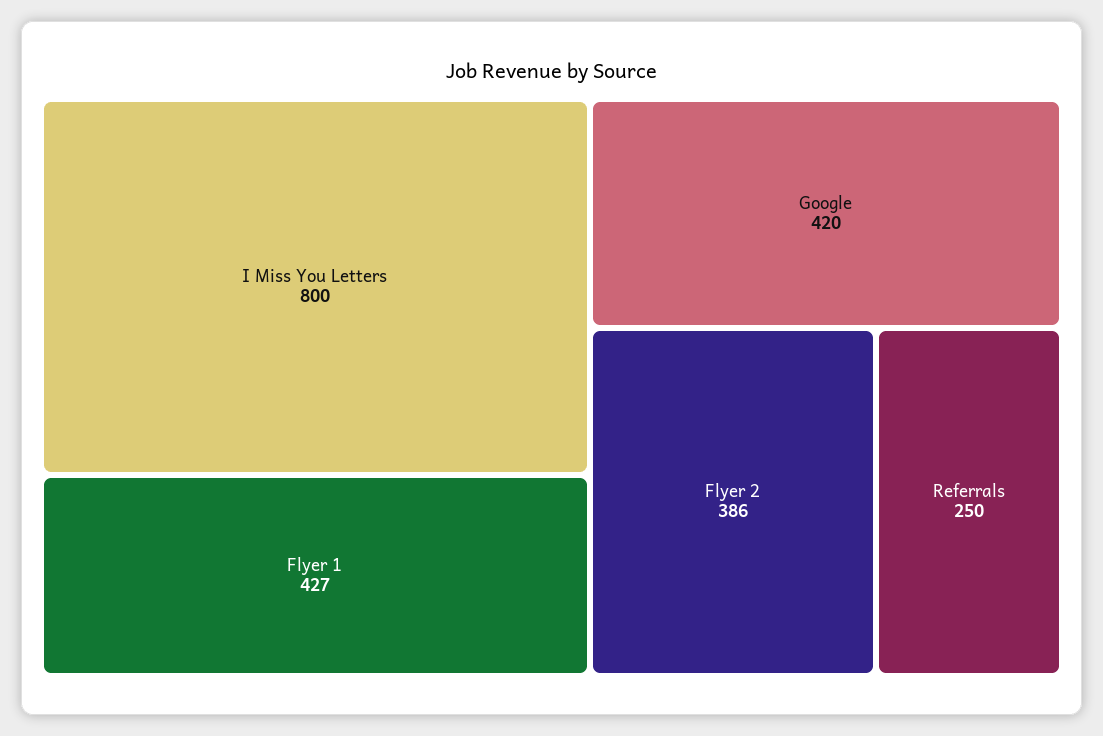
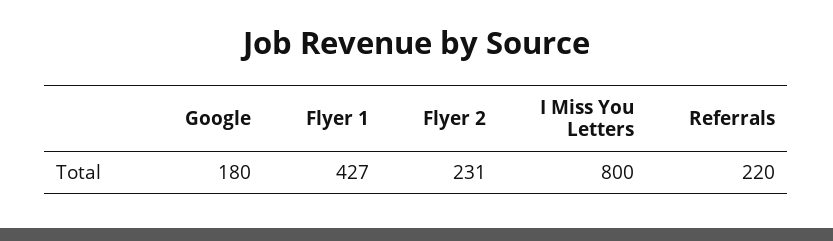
Google: 420 -> 180
Flyer 2: 386 -> 231
Referrals: 250 -> 220

